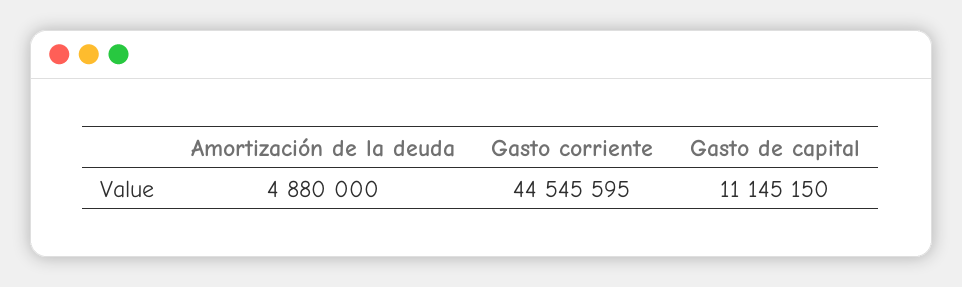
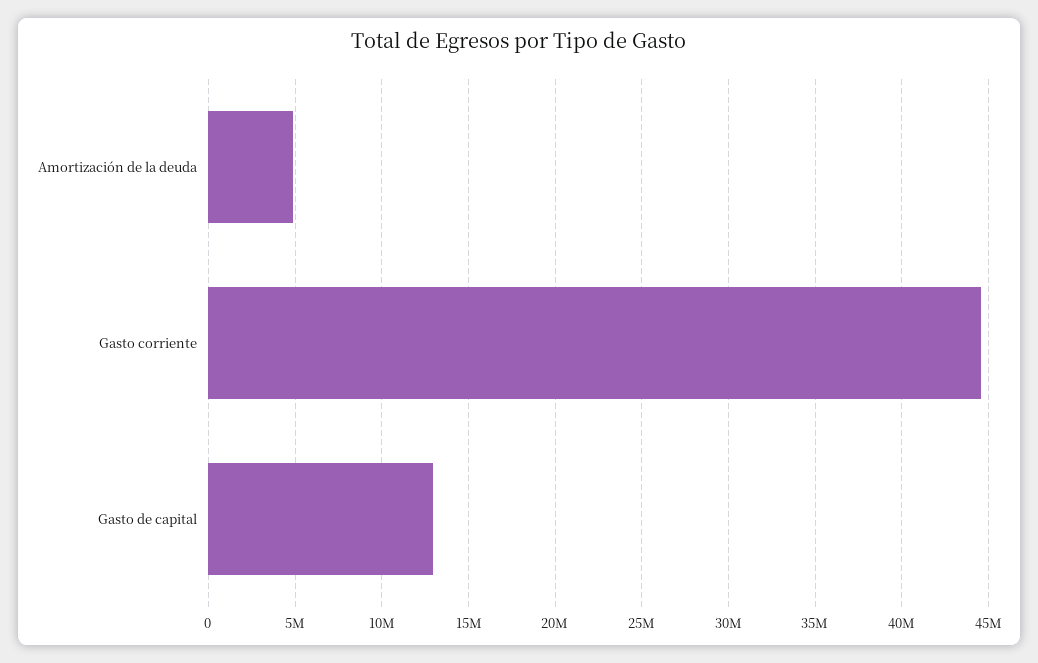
Gasto de capital: 11145150 -> 13000000

